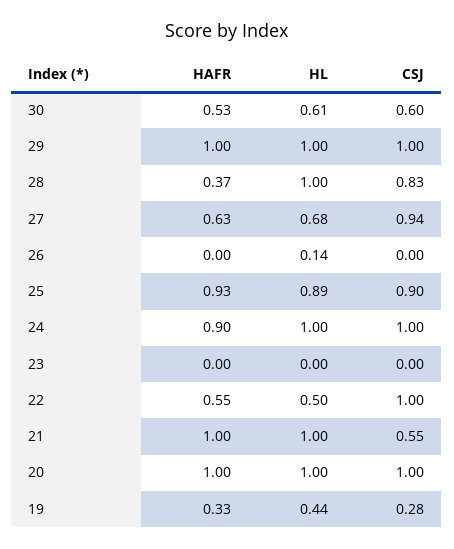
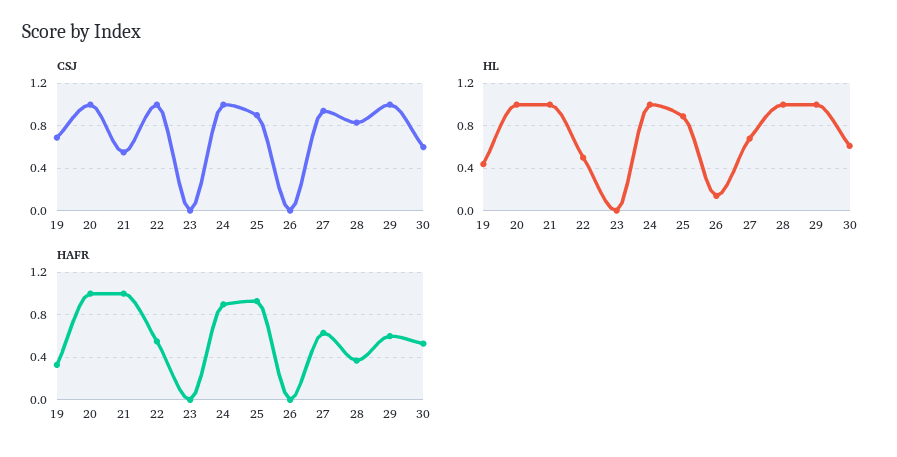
HAFR, 29: 1 -> 0.6
CSJ, 19: 0.28 -> 0.7

